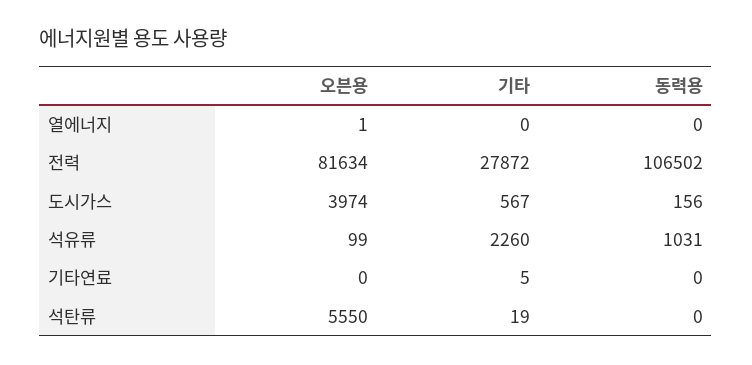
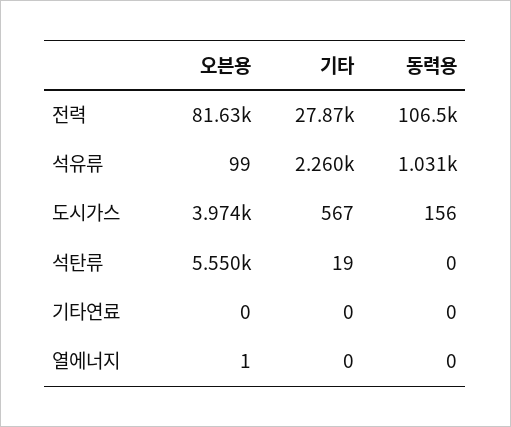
기타, 기타연료: 5 -> 0

